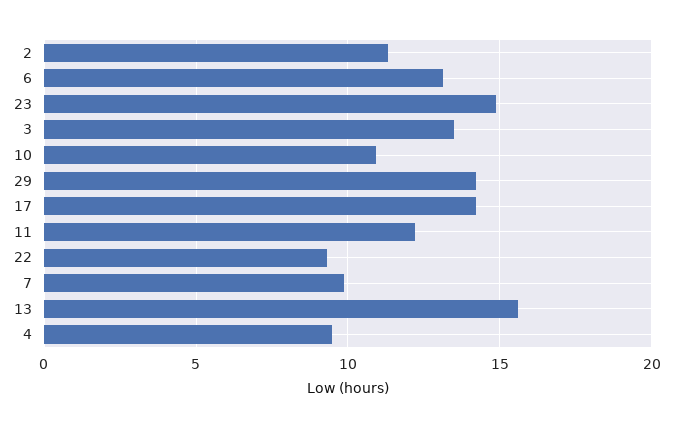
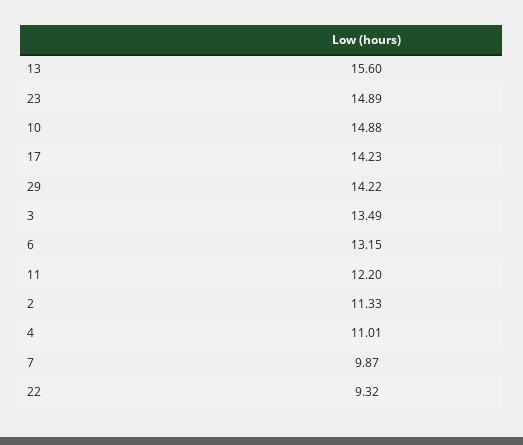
10: 11 -> 14.88
4: 9.5 -> 11.01

